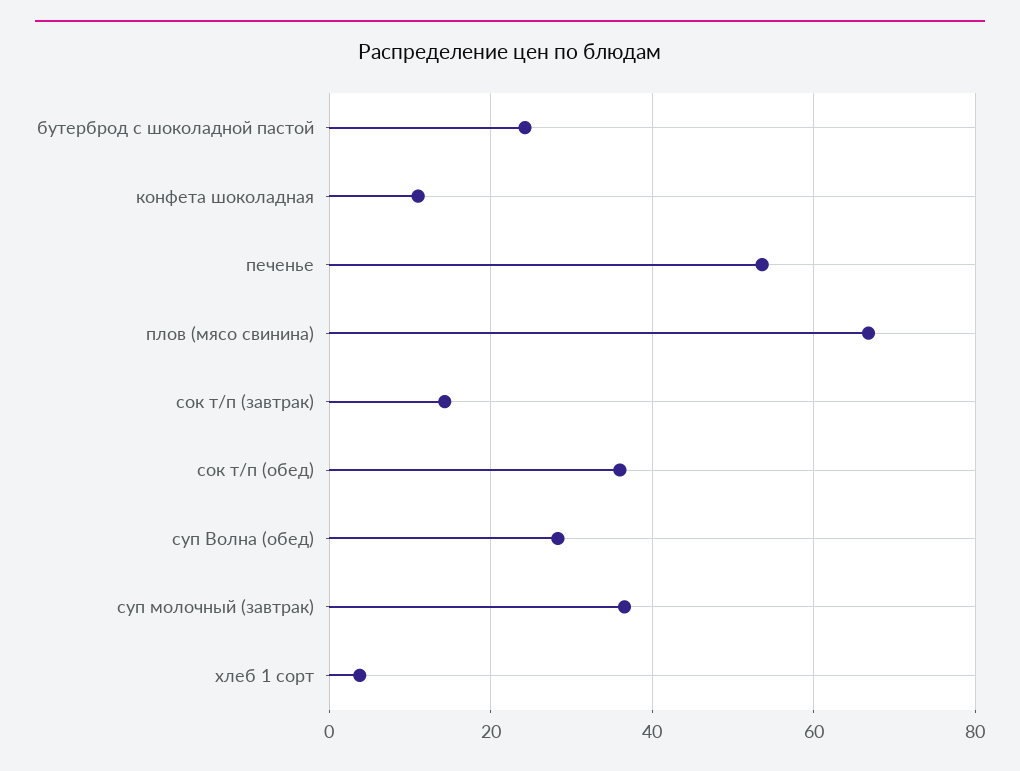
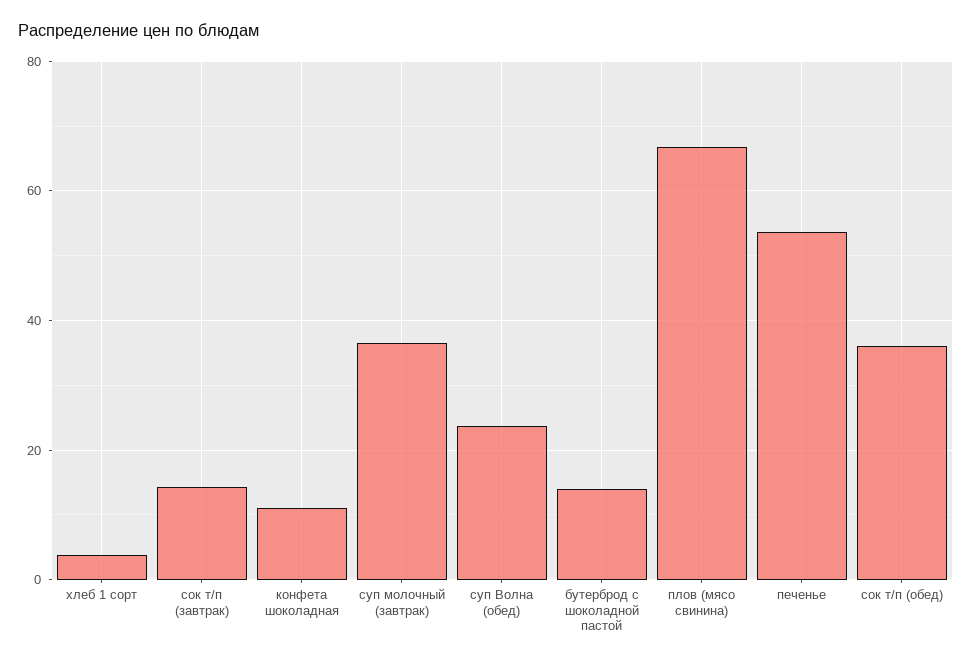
бутерброд с шоколадной пастой: 24 -> 14
суп Волна (обед): 28 -> 24

